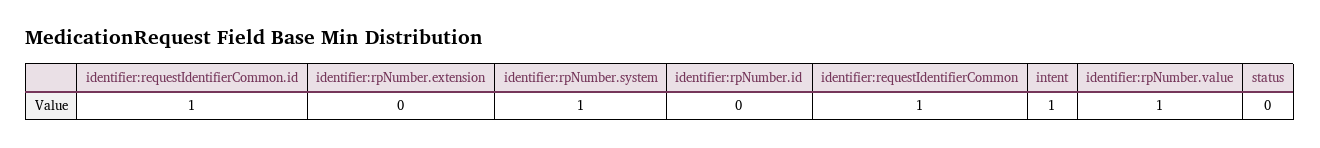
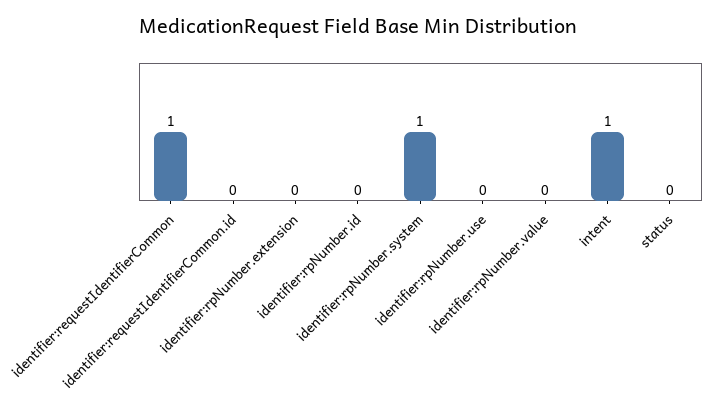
identifier:requestIdentifierCommon.id: 1 -> 0
identifier:rpNumber.value: 1 -> 0
identifier:rpNumber.use: none -> 0

